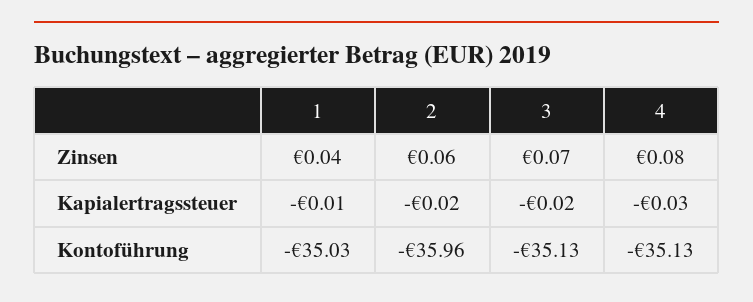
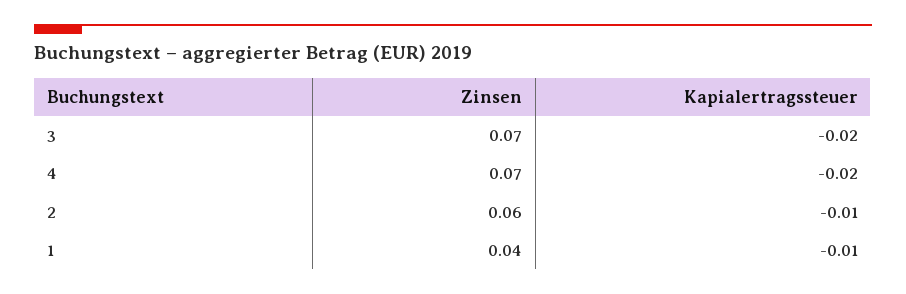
4, Zinsen: 0.08 -> 0.07
2, Kapialertragssteuer: -0.02 -> -0.01
4, Kapialertragssteuer: -0.03 -> -0.02
1, Kontoführung: -35.03 -> none
2, Kontoführung: -35.96 -> none
3, Kontoführung: -35.13 -> none
4, Kontoführung: -35.13 -> none

